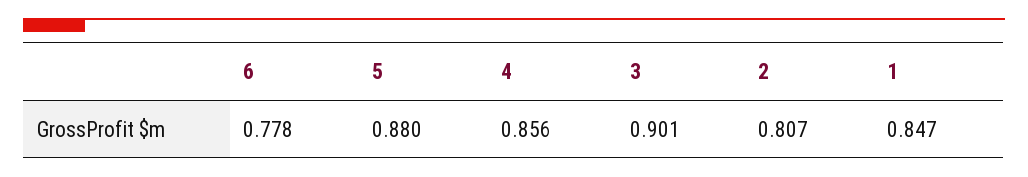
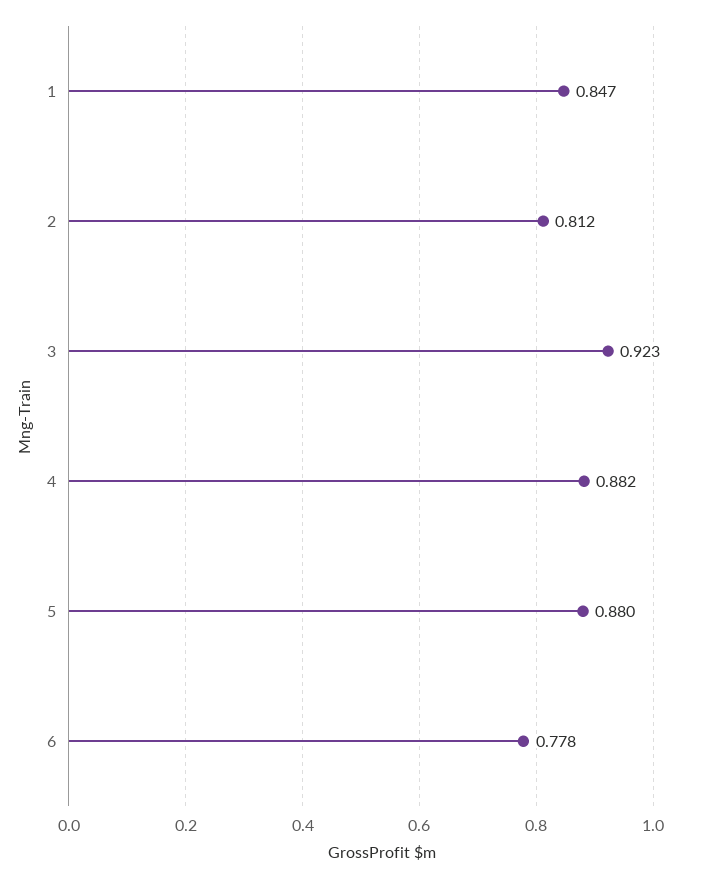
4: 0.856 -> 0.882
3: 0.901 -> 0.923
2: 0.807 -> 0.812

